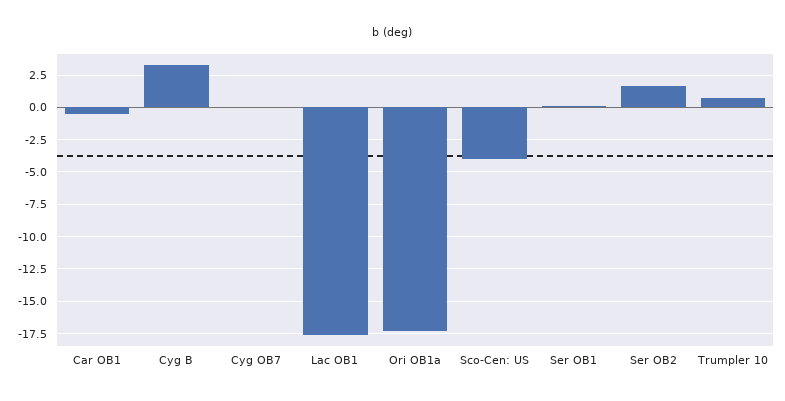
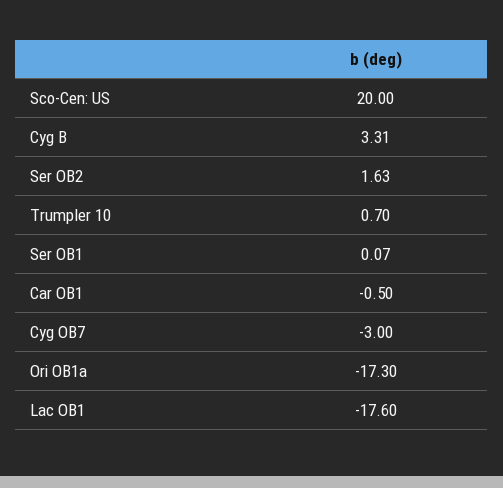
Cyg OB7: 0 -> -3
Sco-Cen: US: -4 -> 20

